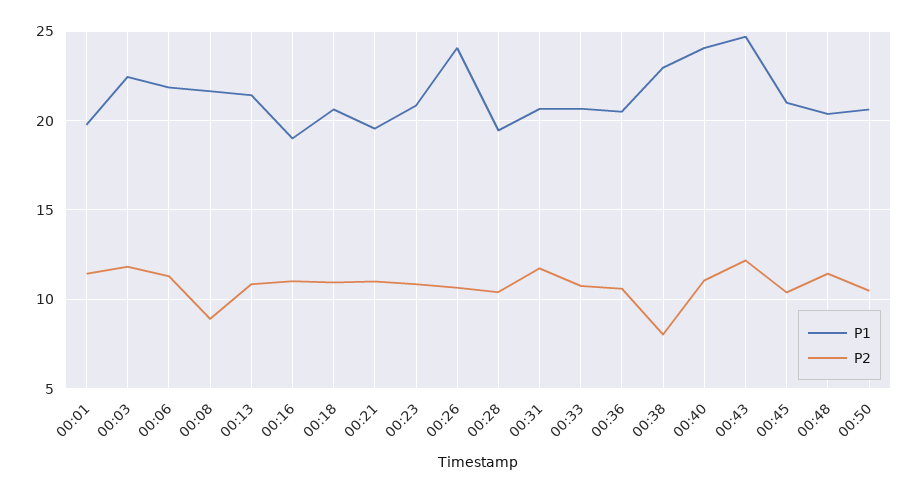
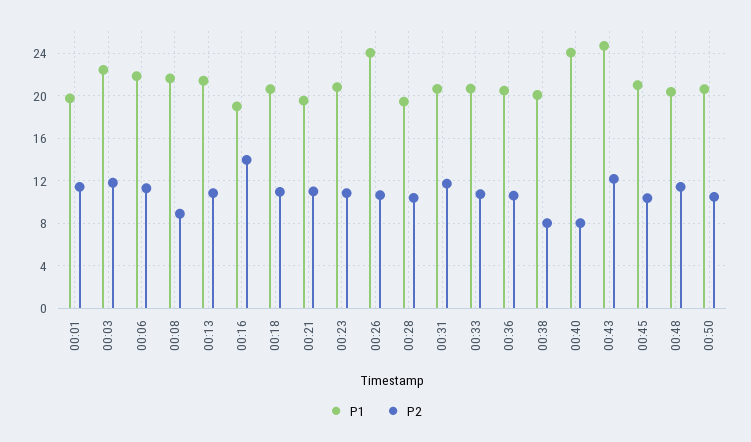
P2, 00:16: 11 -> 14
P1, 00:38: 23 -> 20
P2, 00:40: 11 -> 8

